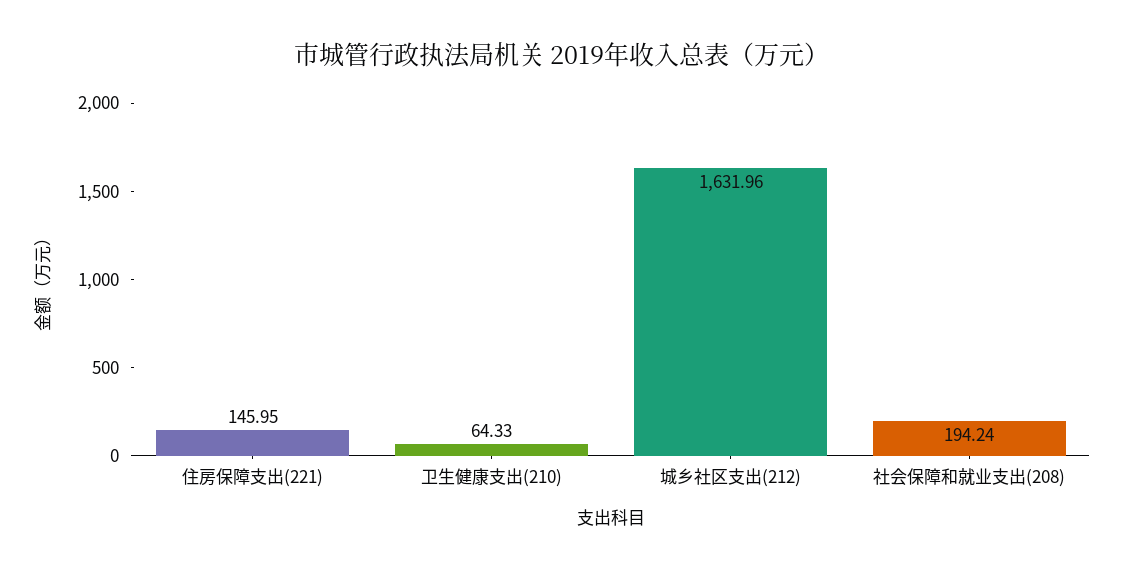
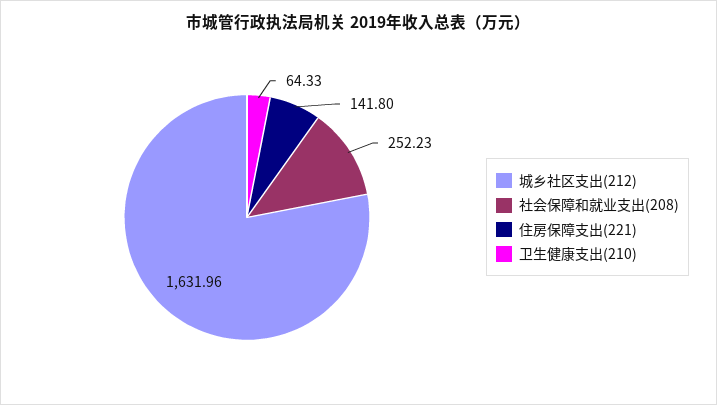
住房保障支出(221): 145.95 -> 141.8
社会保障和就业支出(208): 194.24 -> 252.23

